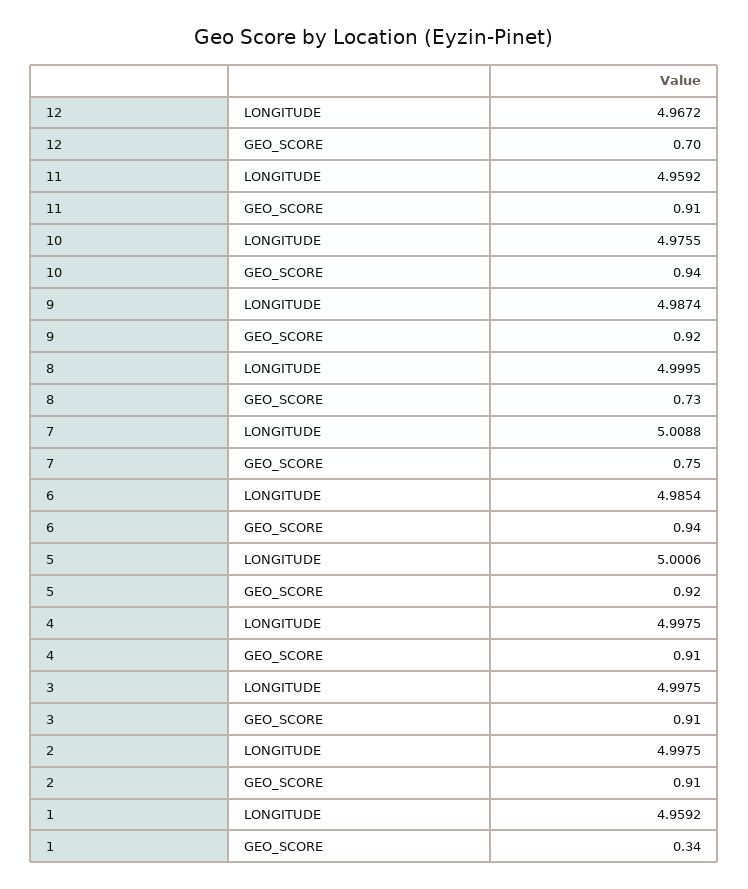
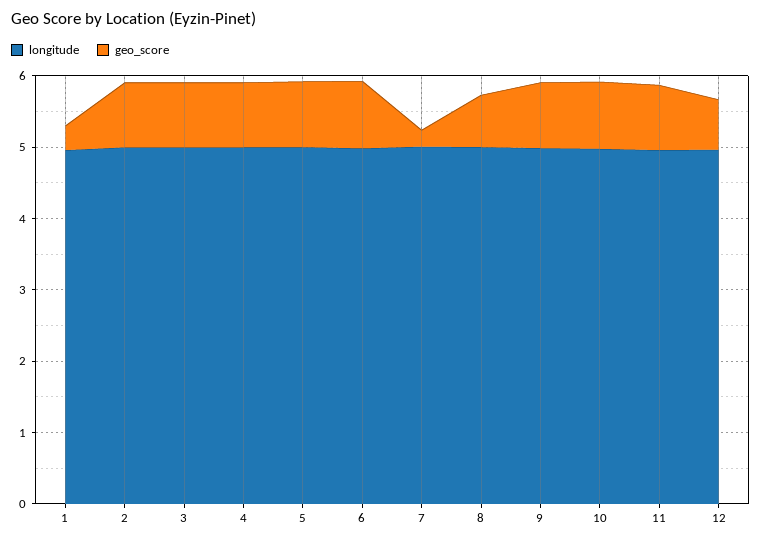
GEO_SCORE, 7: 0.75 -> 0.2

